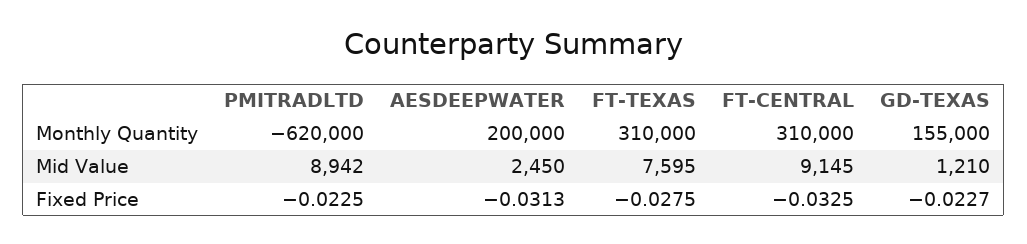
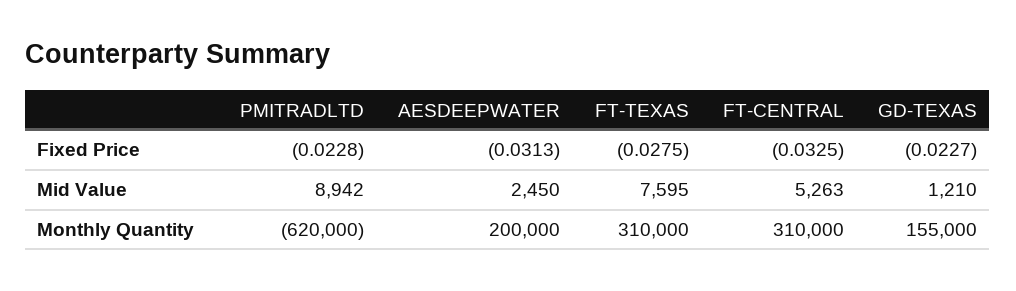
FT-CENTRAL, Mid Value: 9145 -> 5263
PMITRADLTD, Fixed Price: -0.0225 -> -0.0228

